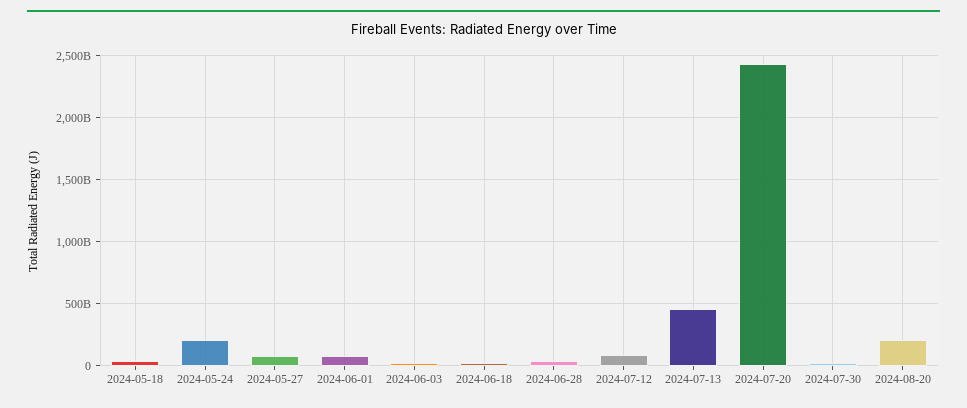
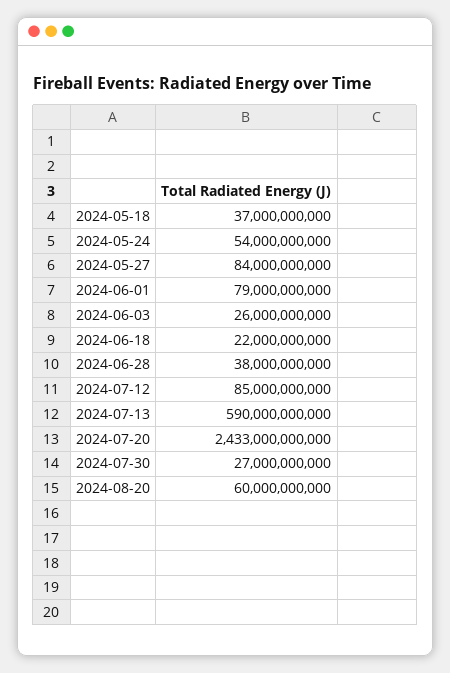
2024-05-24: 200000000000 -> 54000000000
2024-07-13: 450000000000 -> 590000000000
2024-08-20: 200000000000 -> 60000000000

